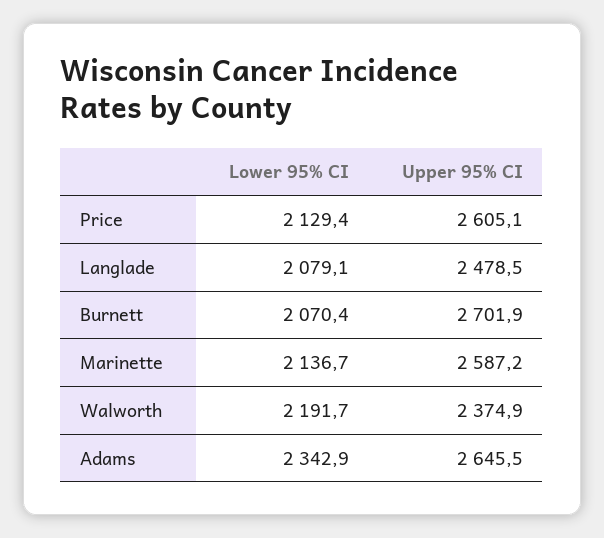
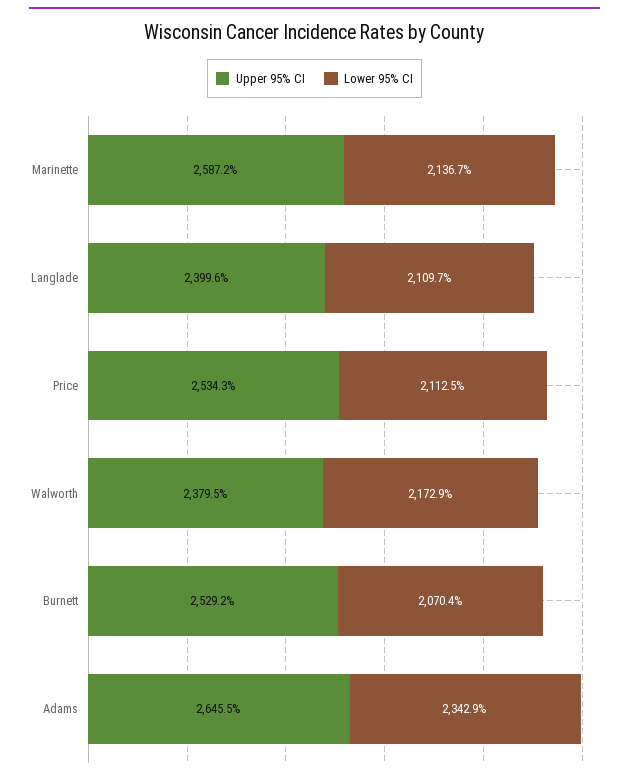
Lower 95% CI, Price: 2129.4 -> 2112.5
Upper 95% CI, Price: 2605.1 -> 2534.3
Lower 95% CI, Langlade: 2079.1 -> 2109.7
Upper 95% CI, Langlade: 2478.5 -> 2399.6
Upper 95% CI, Burnett: 2701.9 -> 2529.2
Lower 95% CI, Walworth: 2191.7 -> 2172.9
Upper 95% CI, Walworth: 2374.9 -> 2379.5

